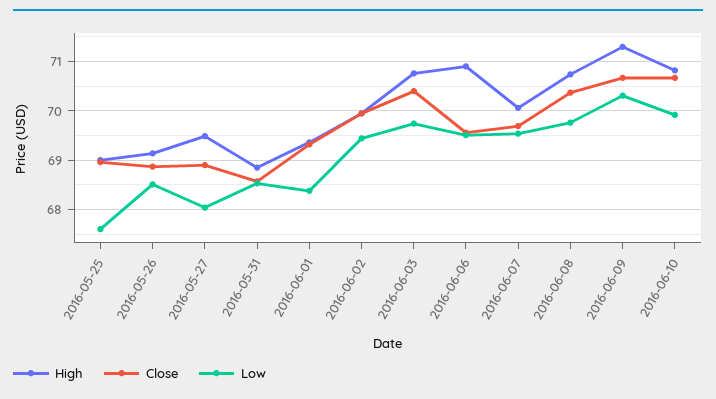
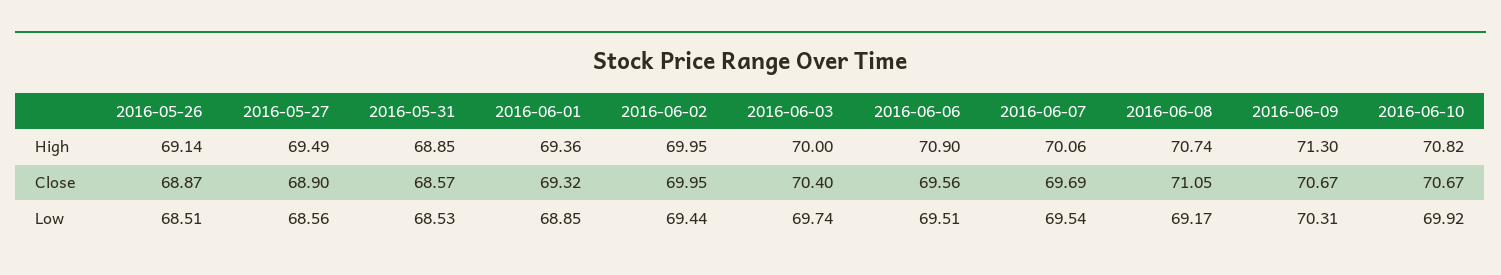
High, 2016-05-25: 69 -> none
Close, 2016-05-25: 69 -> none
Low, 2016-05-25: 67.6 -> none
Low, 2016-05-27: 68 -> 68.56
Low, 2016-06-01: 68.4 -> 68.85
High, 2016-06-03: 70.8 -> 70
Close, 2016-06-08: 70.4 -> 71.05
Low, 2016-06-08: 69.8 -> 69.17

